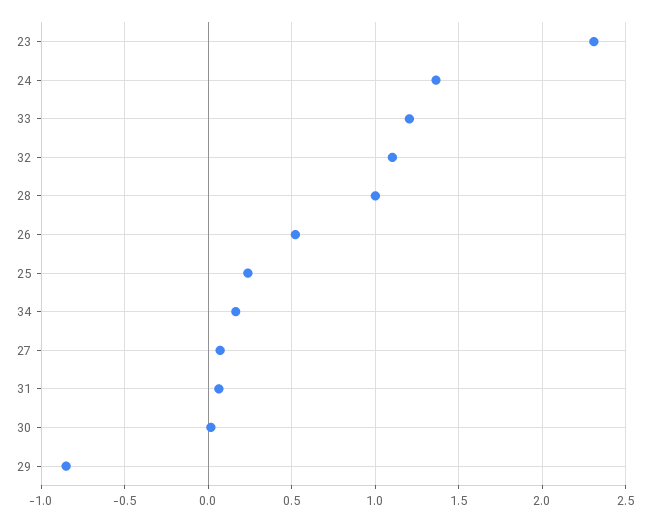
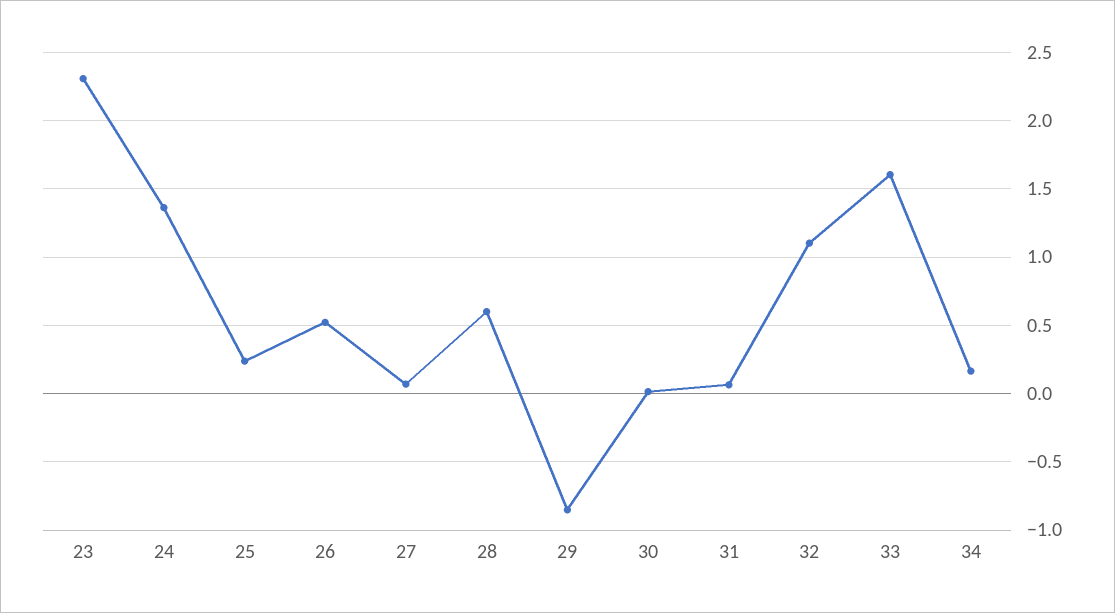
33: 1.2 -> 1.6
28: 1 -> 0.6

